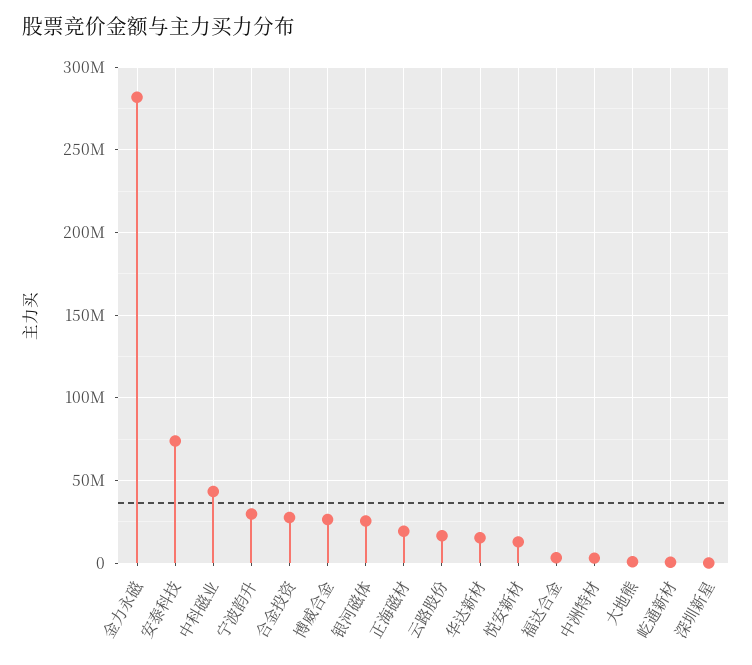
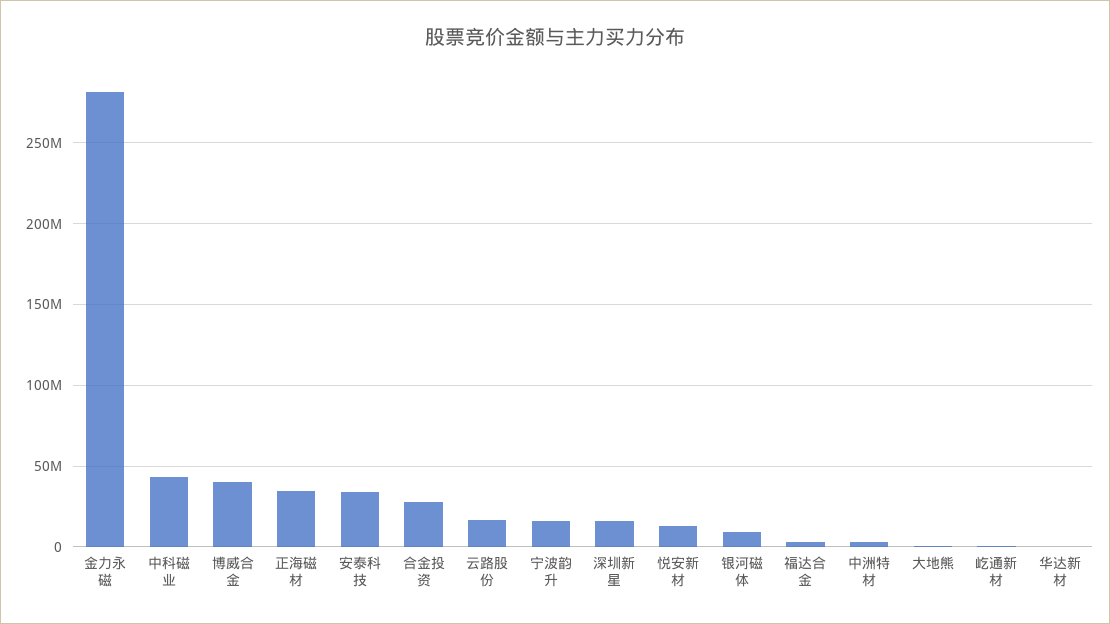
安泰科技: 75000000 -> 35000000
宁波韵升: 30000000 -> 15000000
博威合金: 25000000 -> 40000000
银河磁体: 25000000 -> 10000000
正海磁材: 20000000 -> 35000000
华达新材: 15000000 -> 0
深圳新星: 0 -> 15000000

